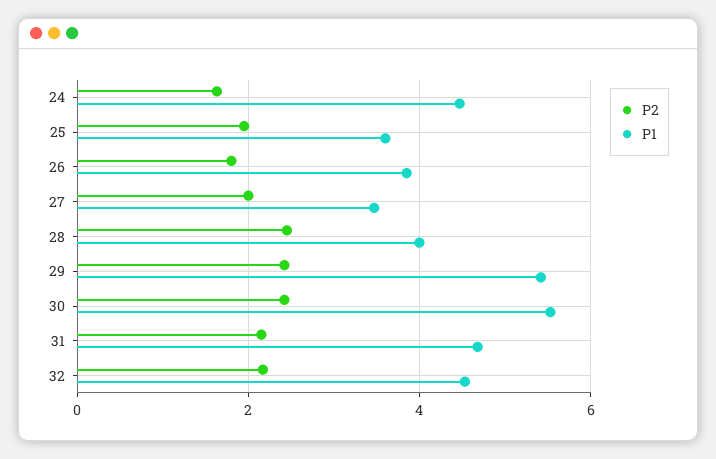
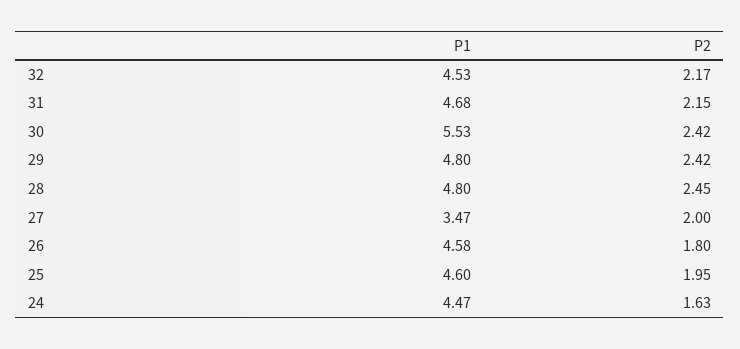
P1, 25: 3.6 -> 4.6
P1, 26: 3.8 -> 4.58
P1, 28: 4 -> 4.8
P1, 29: 5.4 -> 4.8

